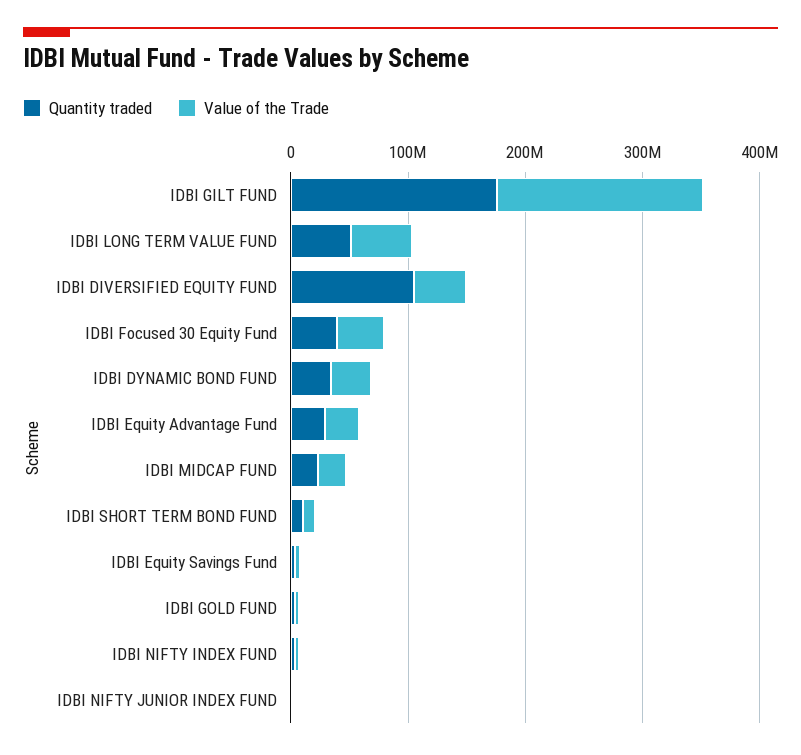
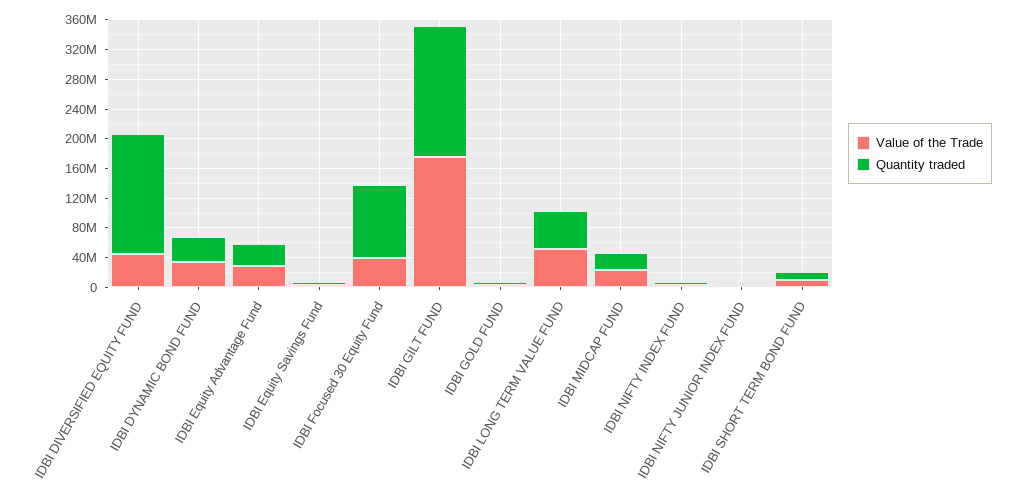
Quantity traded, IDBI DIVERSIFIED EQUITY FUND: 100000000 -> 160000000
Quantity traded, IDBI Focused 30 Equity Fund: 40000000 -> 100000000

